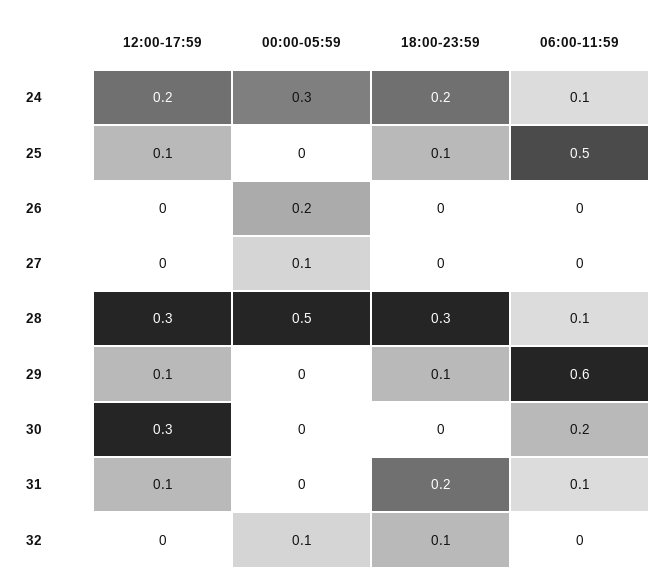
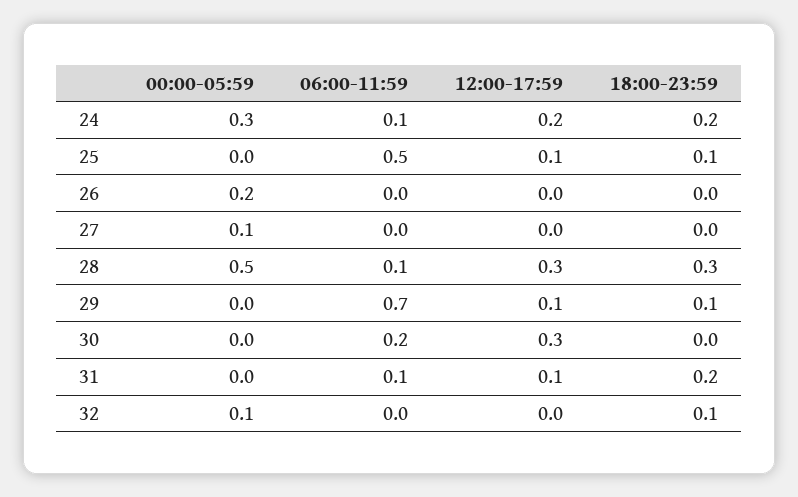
06:00-11:59, 29: 0.6 -> 0.7

